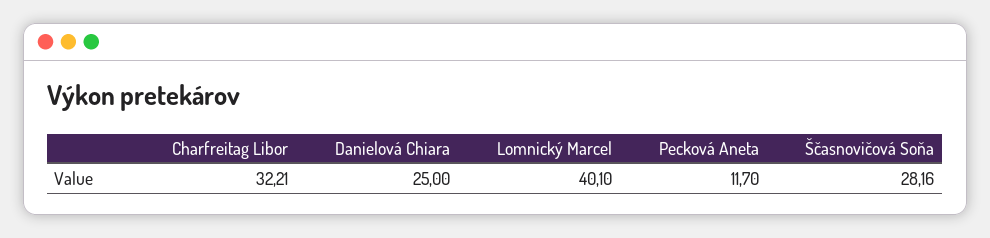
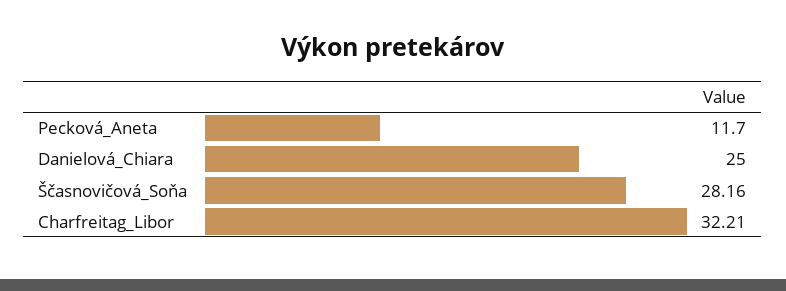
Lomnický Marcel: 40.1 -> none

